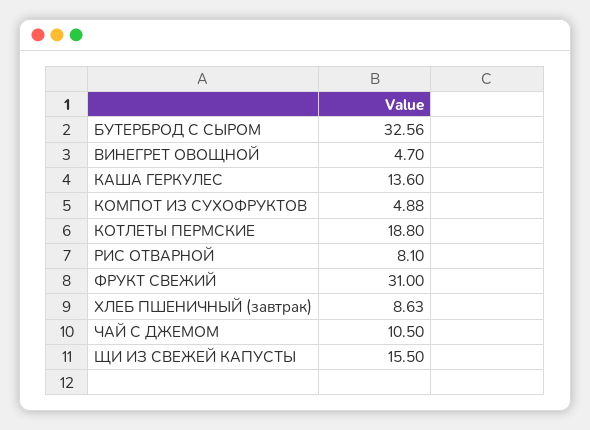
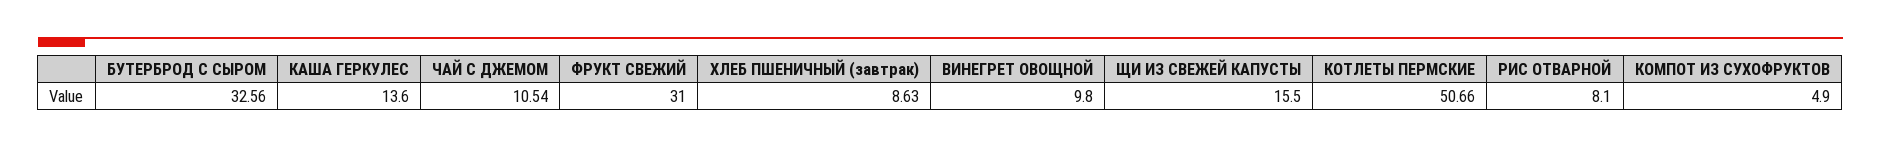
ВИНЕГРЕТ ОВОЩНОЙ: 4.7 -> 9.8
КОМПОТ ИЗ СУХОФРУКТОВ: 4.88 -> 4.9
КОТЛЕТЫ ПЕРМСКИЕ: 18.8 -> 50.66
ЧАЙ С ДЖЕМОМ: 10.5 -> 10.54

